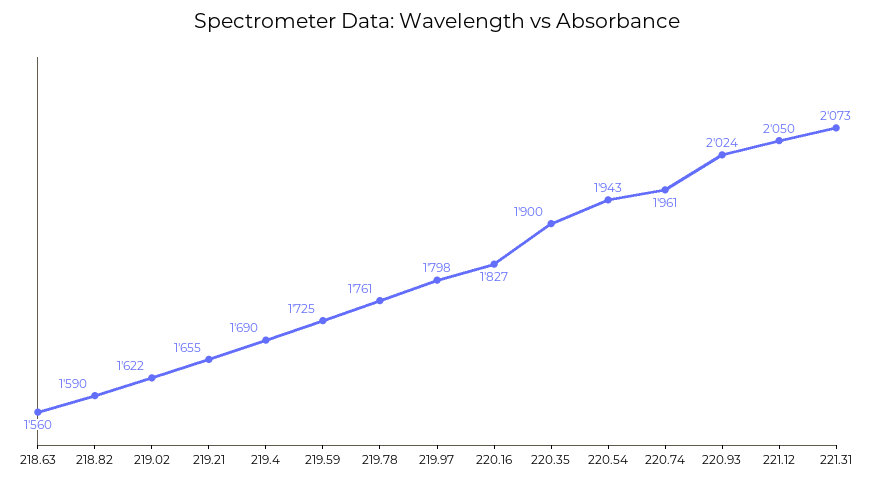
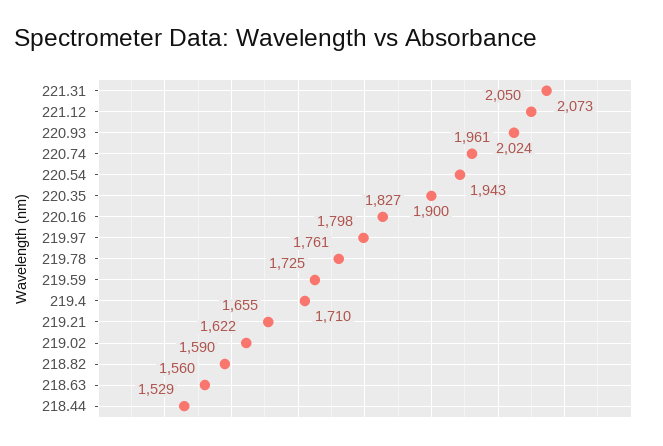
219.4: 1690 -> 1710
218.44: none -> 1529

